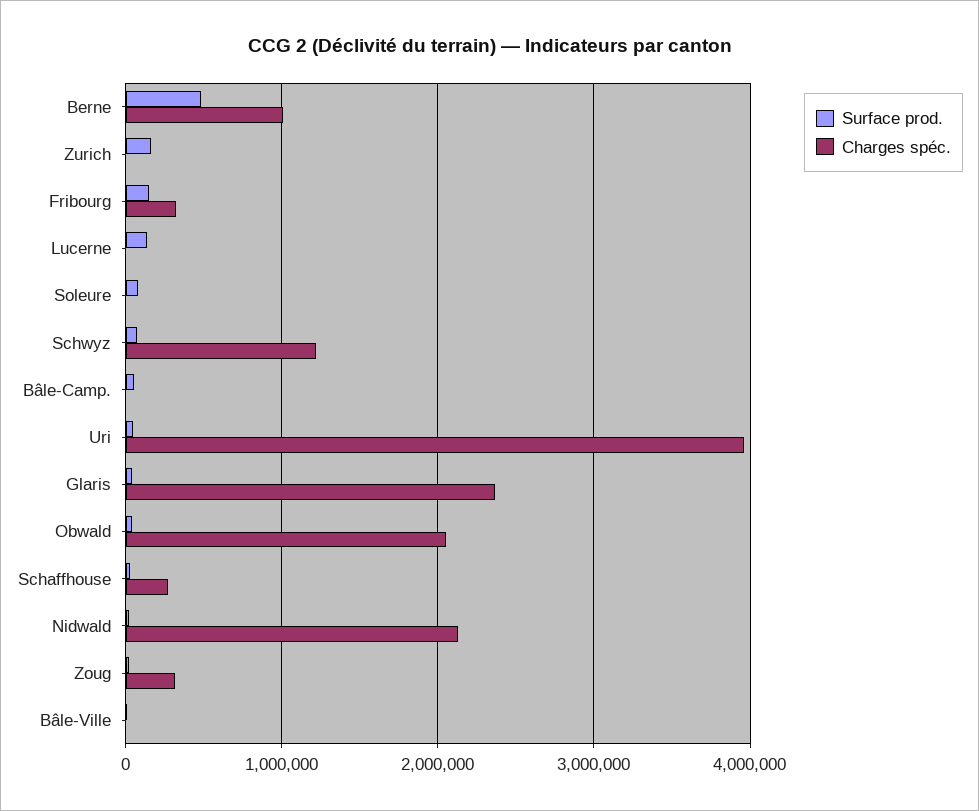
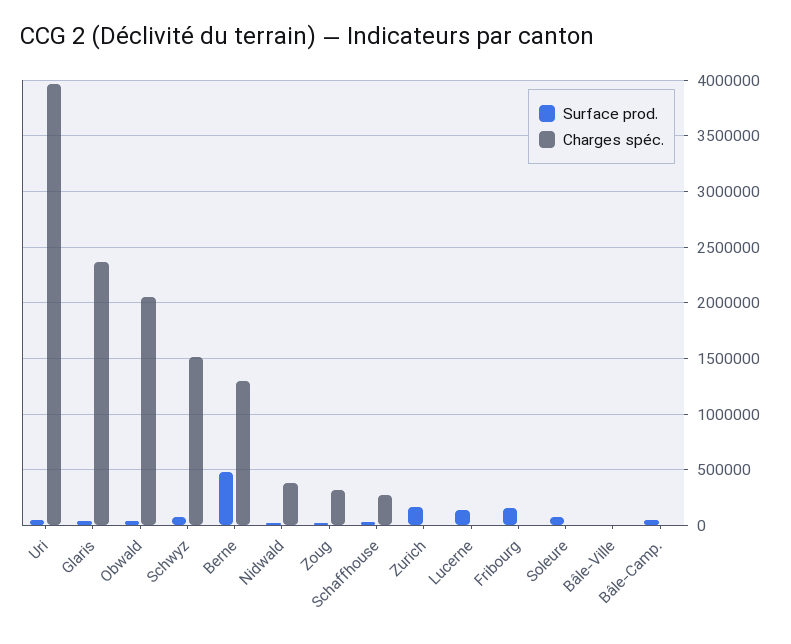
Charges spéc., Berne: 1000000 -> 1300000
Charges spéc., Fribourg: 300000 -> 0
Charges spéc., Schwyz: 1200000 -> 1500000
Charges spéc., Nidwald: 2100000 -> 400000

